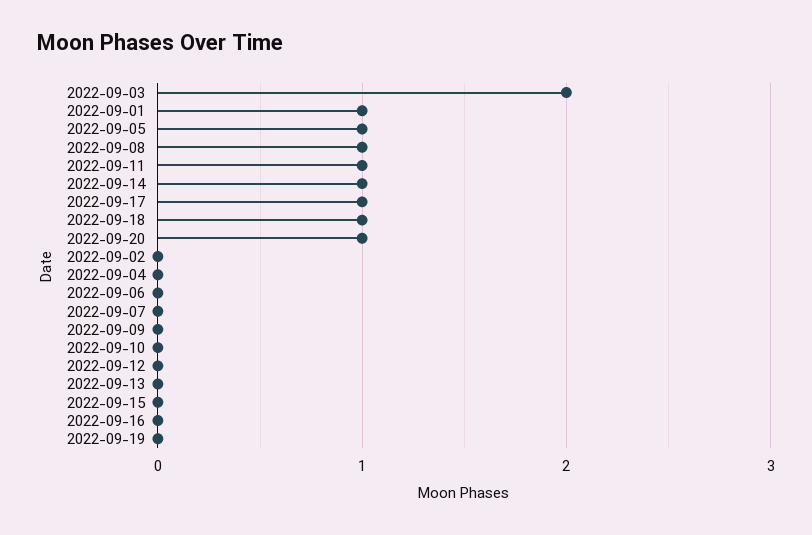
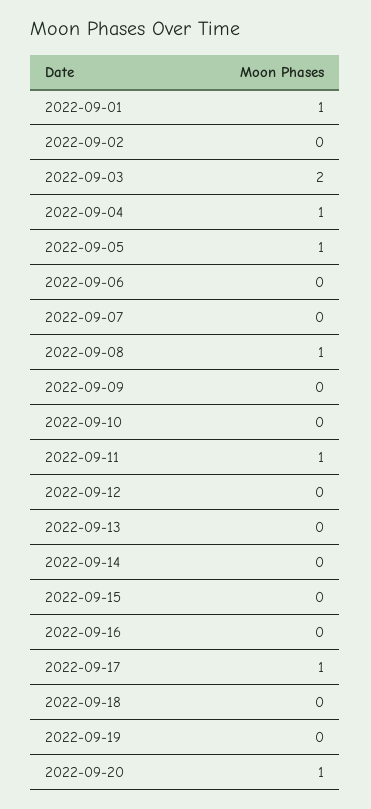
2022-09-14: 1 -> 0
2022-09-18: 1 -> 0
2022-09-04: 0 -> 1

